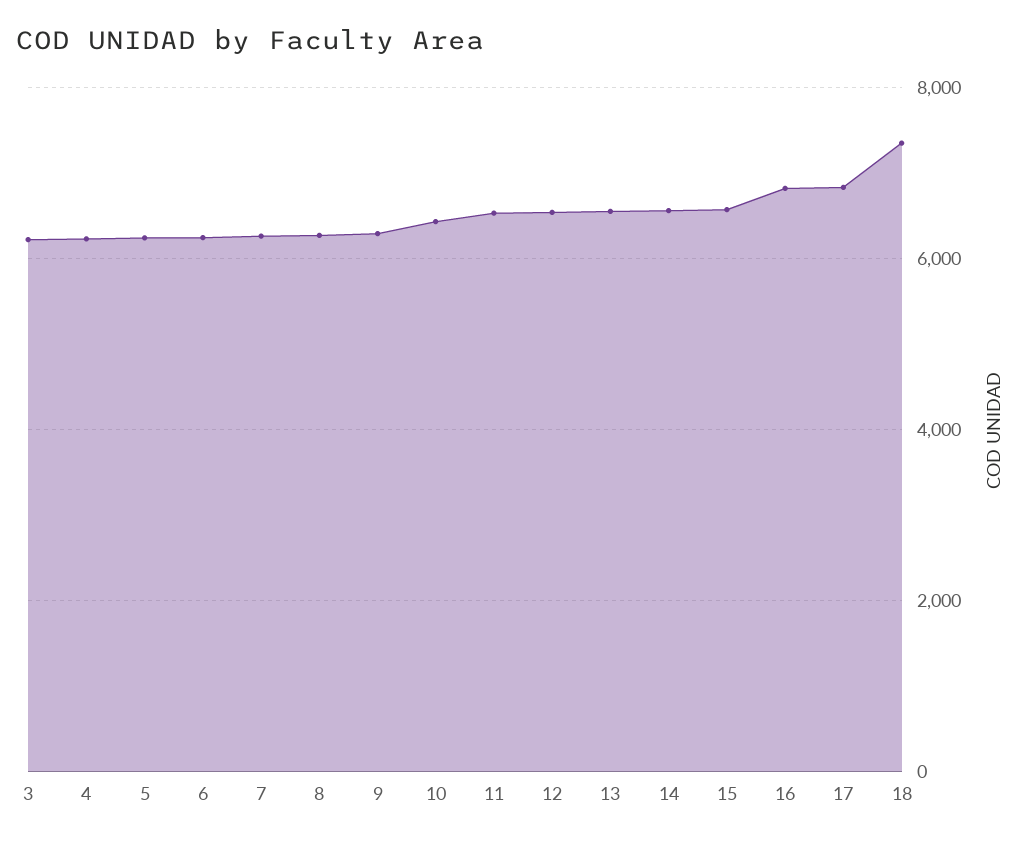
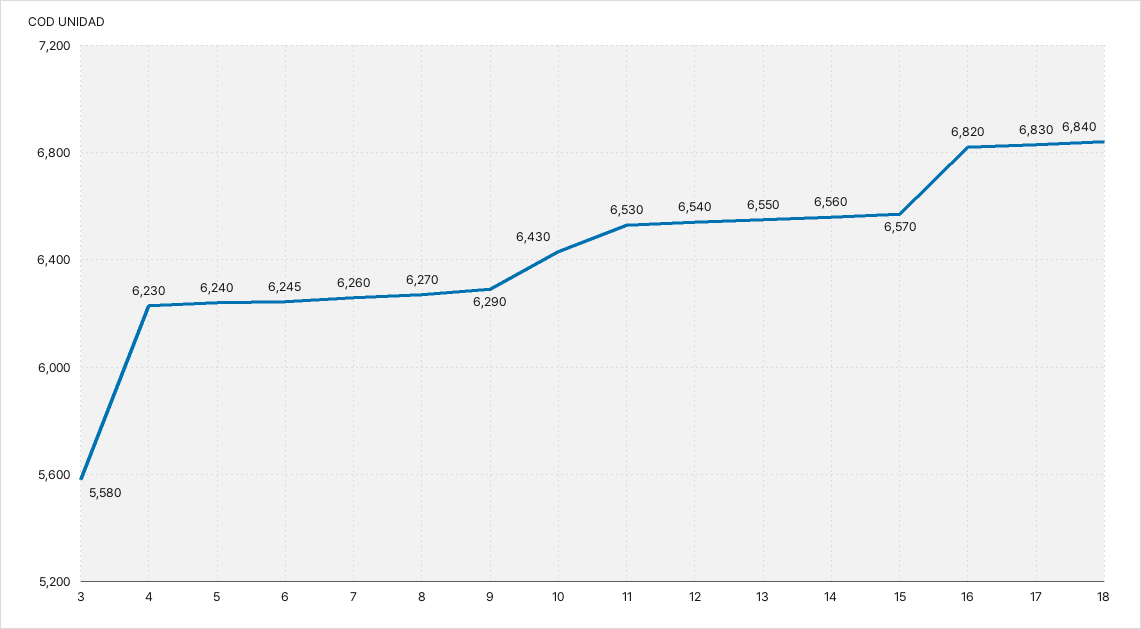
3: 6200 -> 5580
18: 7400 -> 6840

